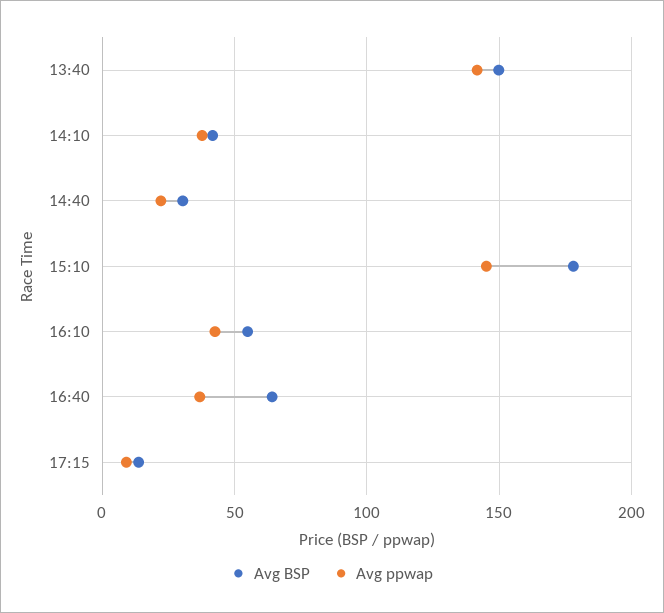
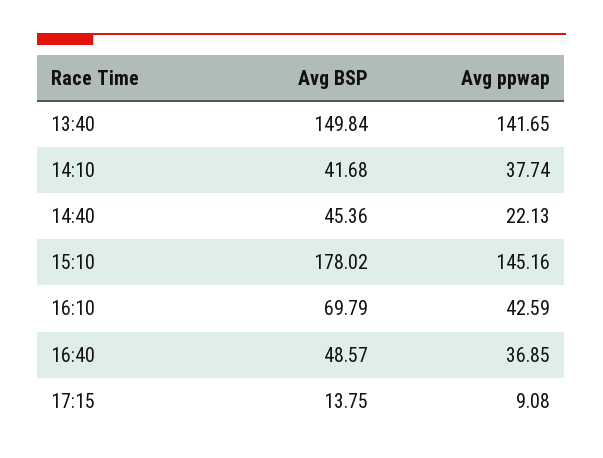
Avg BSP, 14:40: 30 -> 45.36
Avg BSP, 16:10: 55 -> 69.79
Avg BSP, 16:40: 65 -> 48.57

